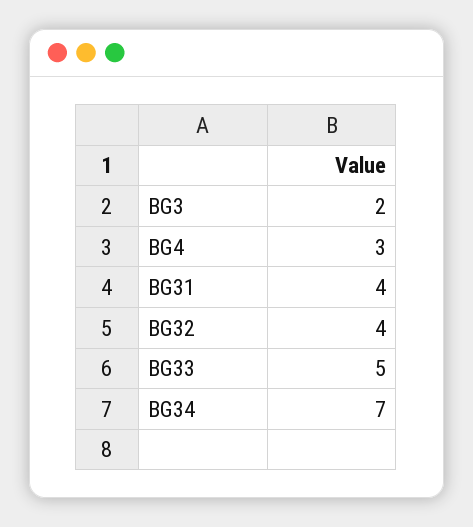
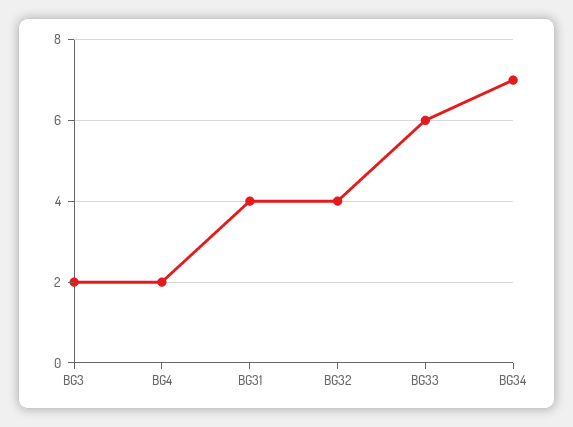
BG4: 3 -> 2
BG33: 5 -> 6

